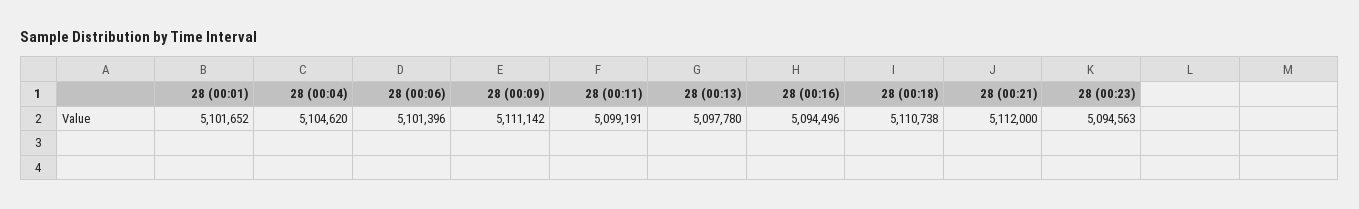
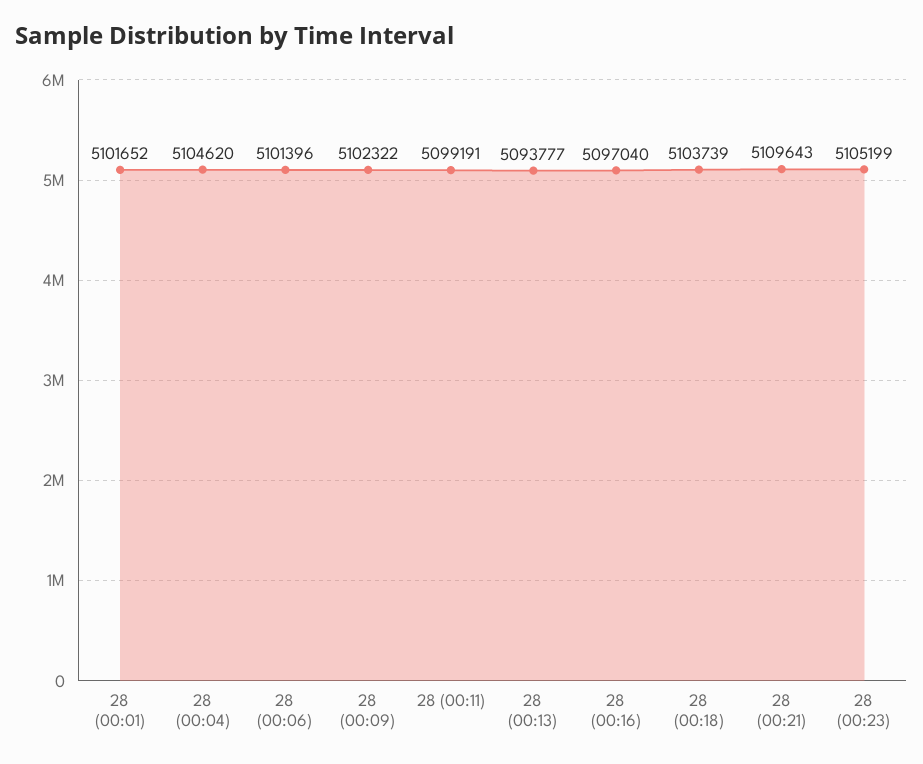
28 (00:09): 5111142 -> 5102322
28 (00:13): 5097780 -> 5093777
28 (00:16): 5094496 -> 5097040
28 (00:18): 5110738 -> 5103739
28 (00:21): 5112000 -> 5109643
28 (00:23): 5094563 -> 5105199

